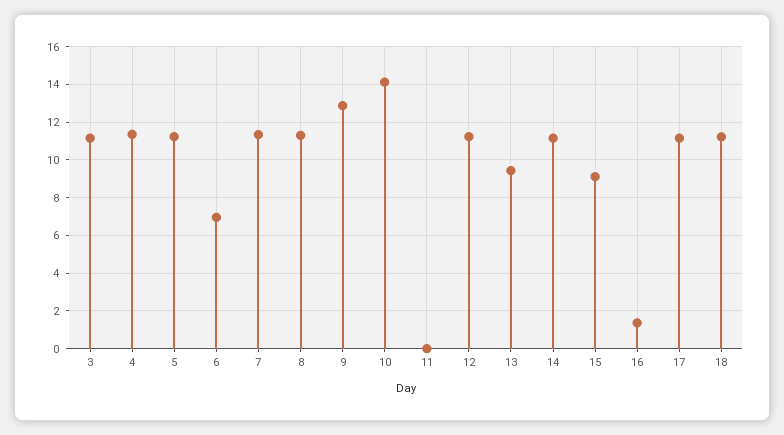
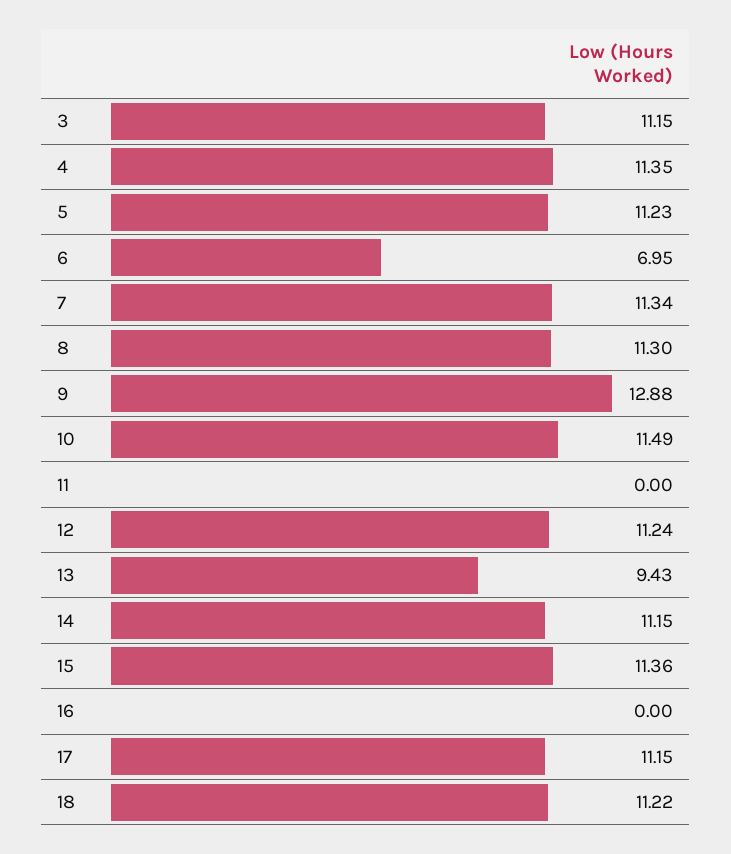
10: 14 -> 11.49
15: 9 -> 11.36
16: 1.5 -> 0

